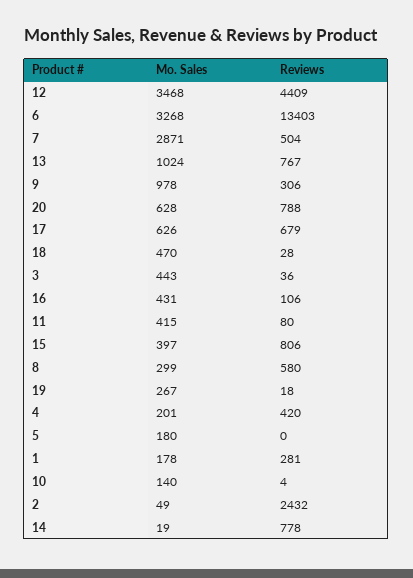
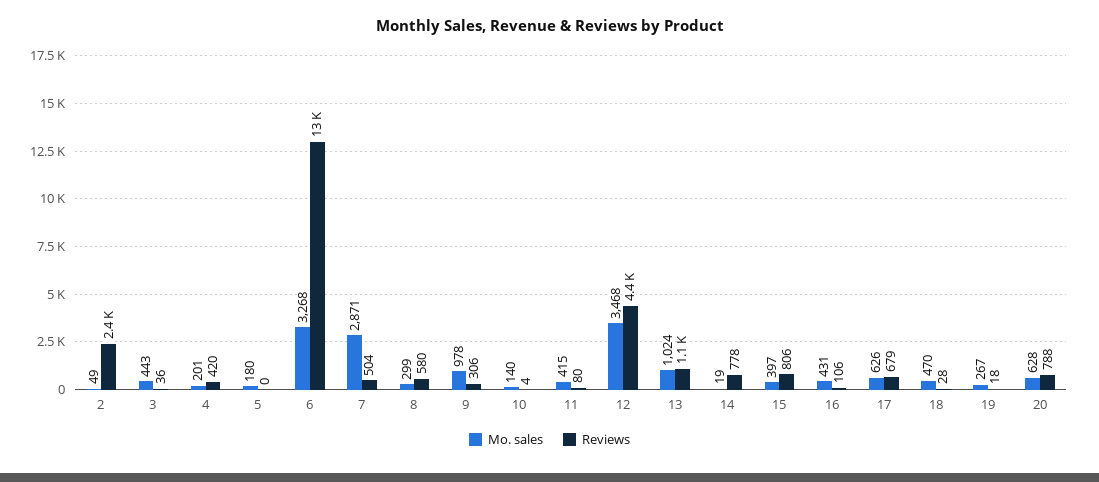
Reviews, 13: 767 -> 1100
Mo. Sales, 1: 178 -> none
Reviews, 1: 281 -> none

